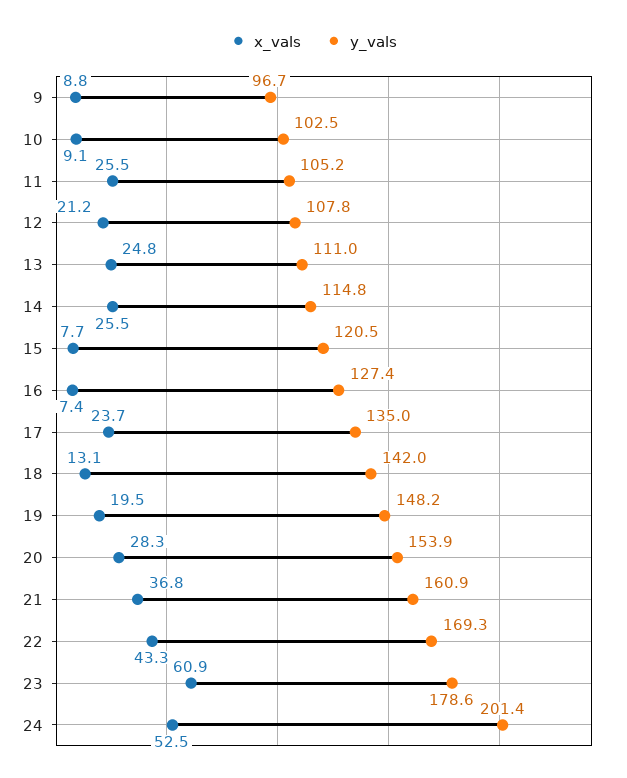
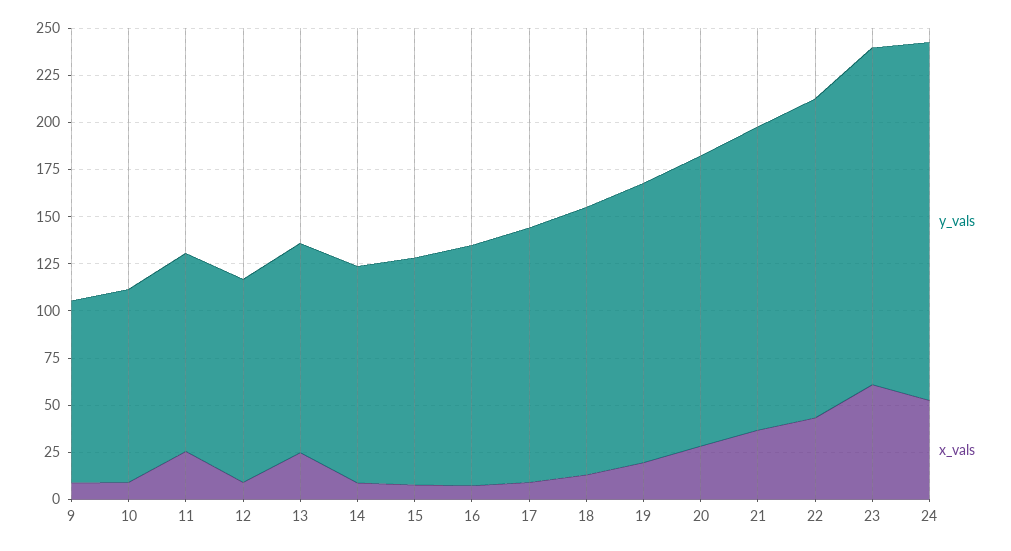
x_vals, 12: 21.2 -> 10
x_vals, 14: 25.5 -> 10
x_vals, 17: 23.7 -> 10
y_vals, 24: 201.4 -> 190

